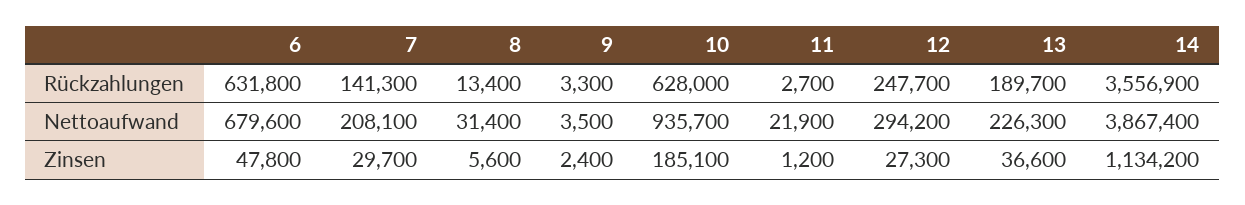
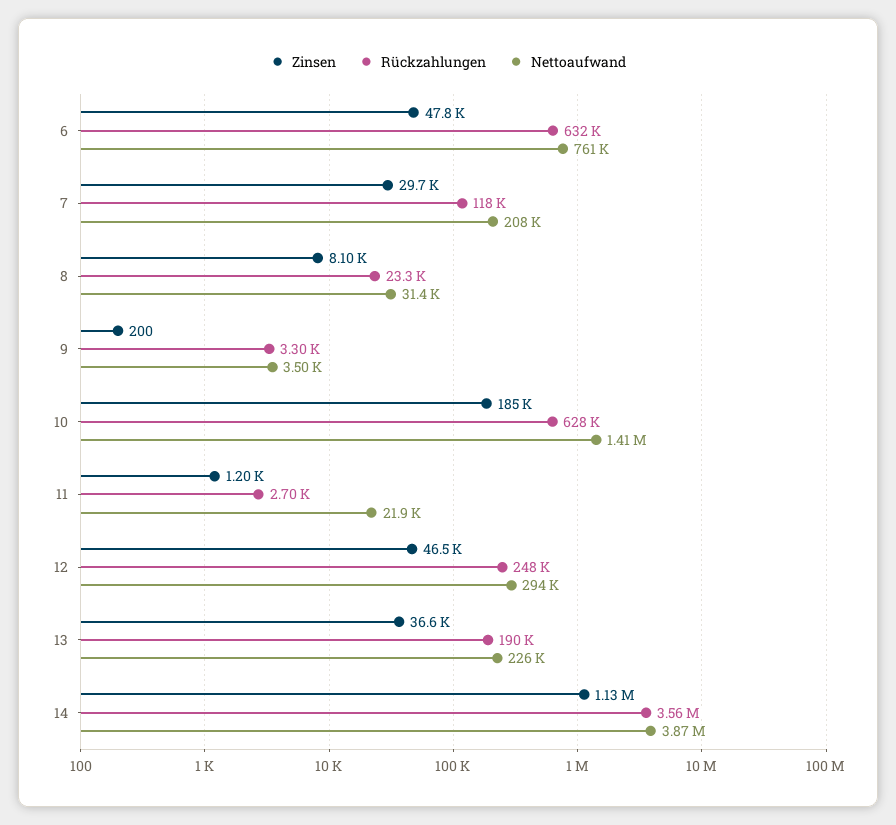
Rückzahlungen, 7: 141300 -> 118000
Rückzahlungen, 8: 13400 -> 23300
Nettoaufwand, 6: 679600 -> 761000
Nettoaufwand, 10: 935700 -> 1410000
Zinsen, 8: 5600 -> 8100
Zinsen, 9: 2400 -> 200
Zinsen, 12: 27300 -> 46500

